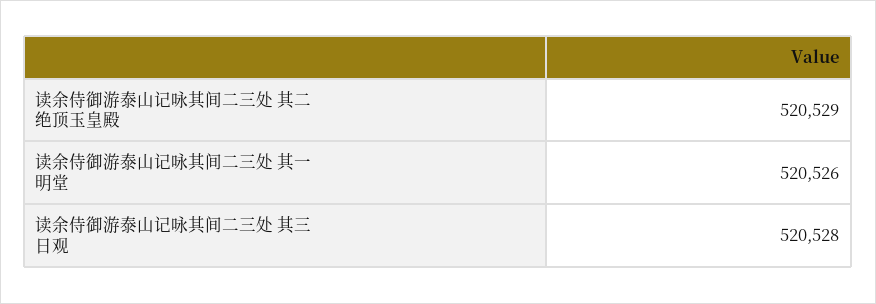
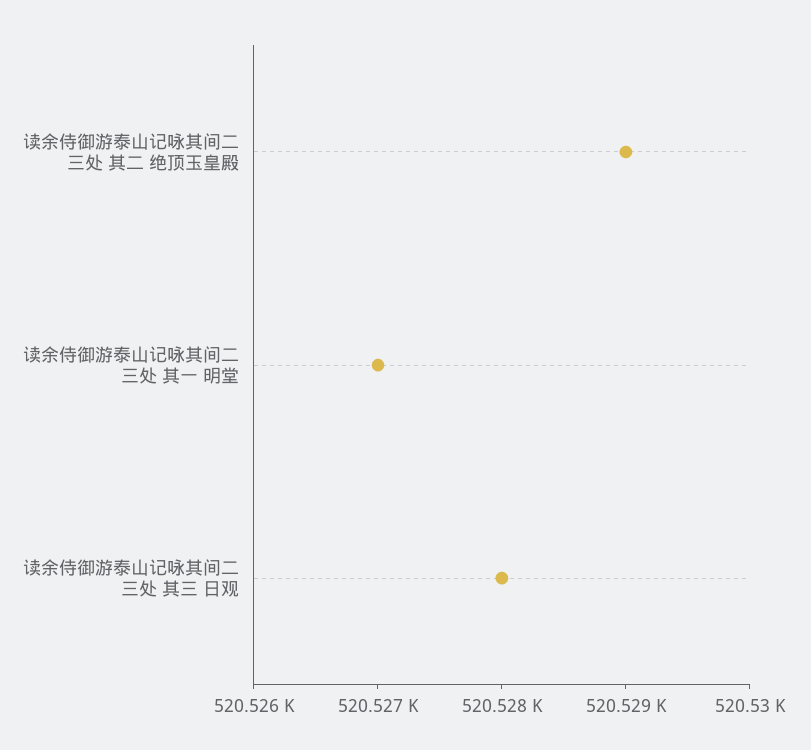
读余侍御游泰山记咏其间二三处 其一 明堂: 520526 -> 520527

